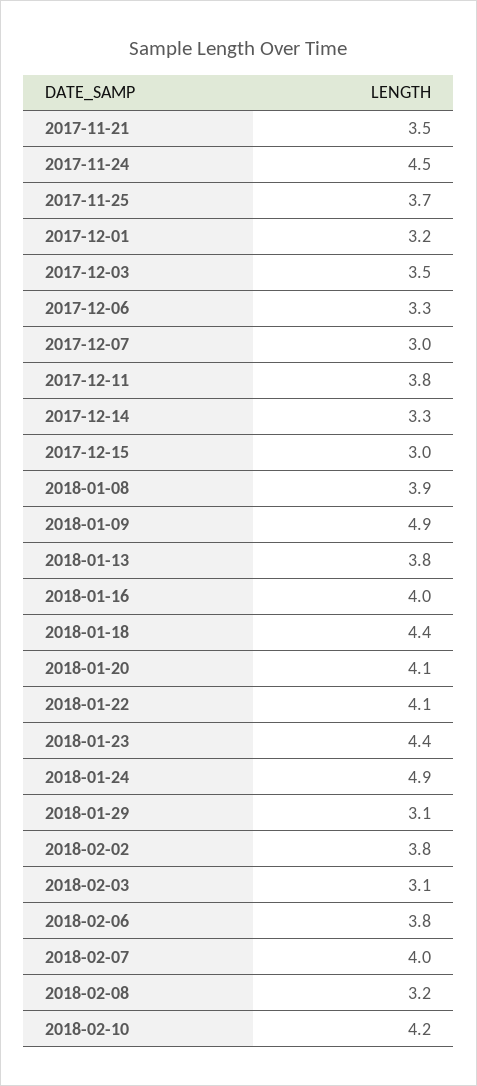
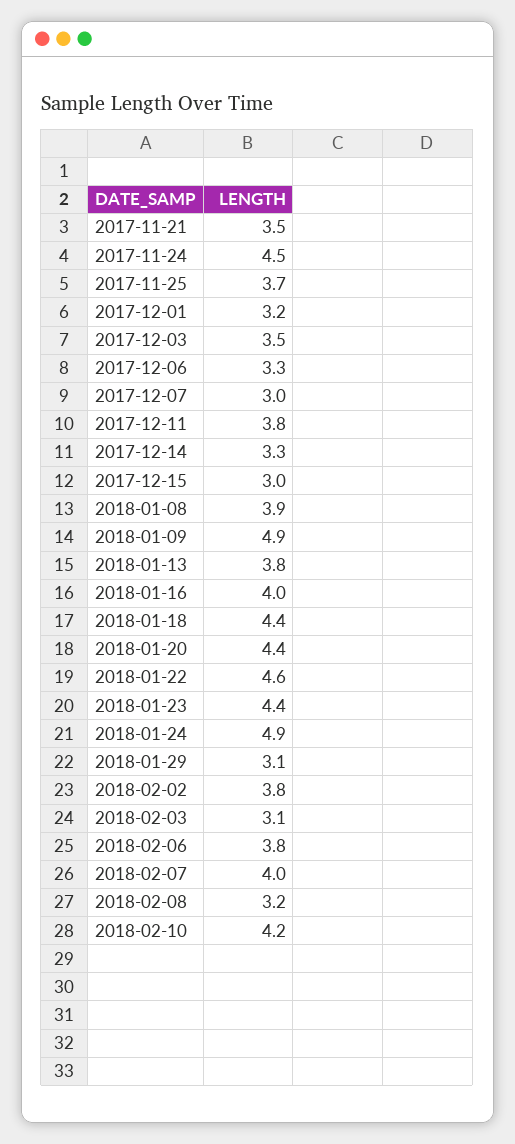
2018-01-20: 4.1 -> 4.4
2018-01-22: 4.1 -> 4.6

